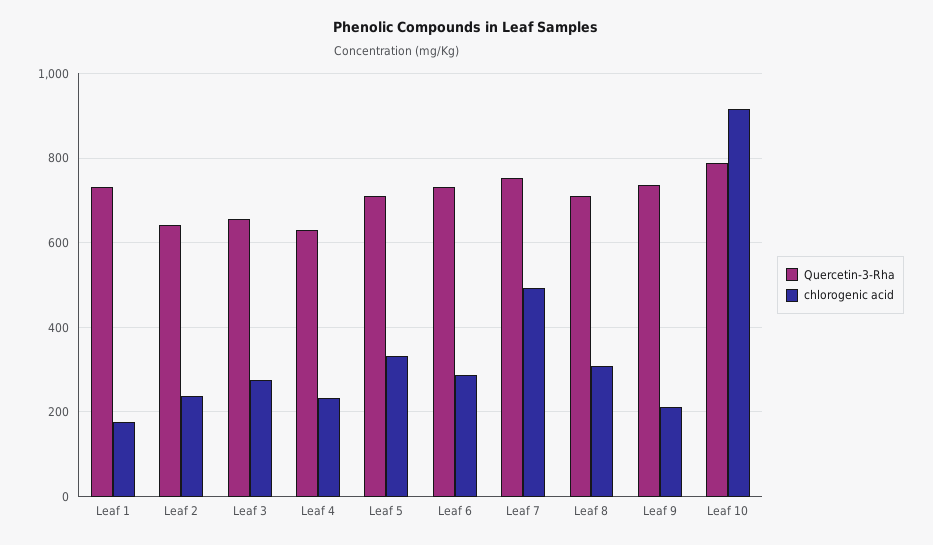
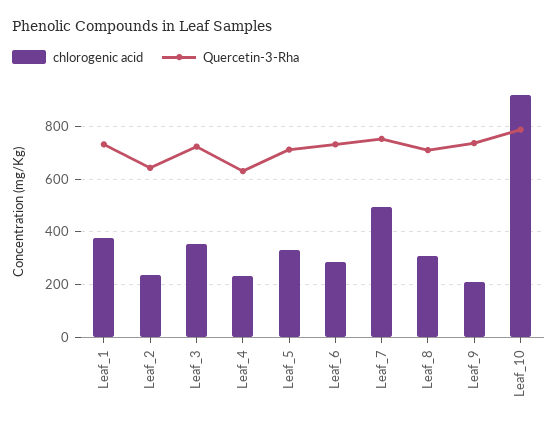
chlorogenic acid, Leaf 1: 180 -> 375
Quercetin-3-Rha, Leaf 3: 660 -> 725
chlorogenic acid, Leaf 3: 280 -> 350

